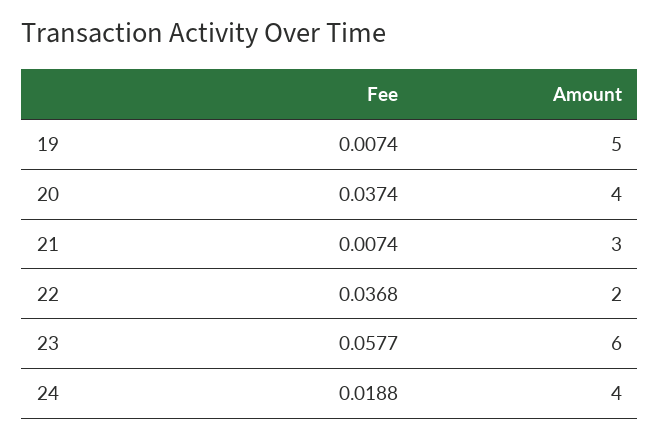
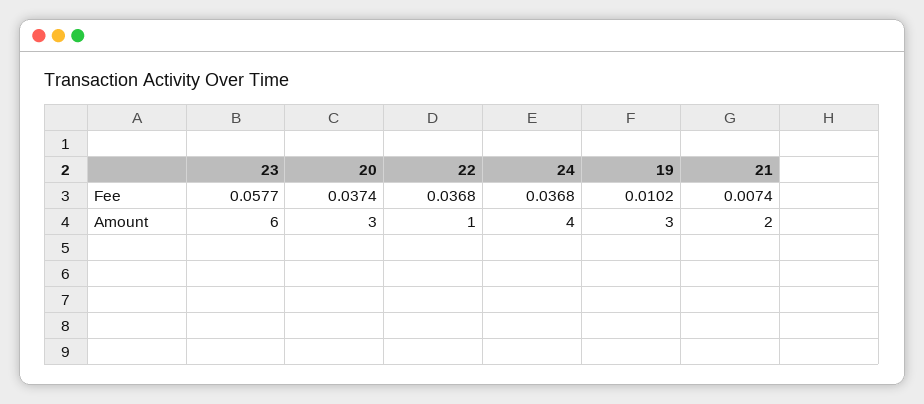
Fee, 19: 0.0074 -> 0.0102
Amount, 19: 5 -> 3
Amount, 20: 4 -> 3
Amount, 21: 3 -> 2
Amount, 22: 2 -> 1
Fee, 24: 0.0188 -> 0.0368

